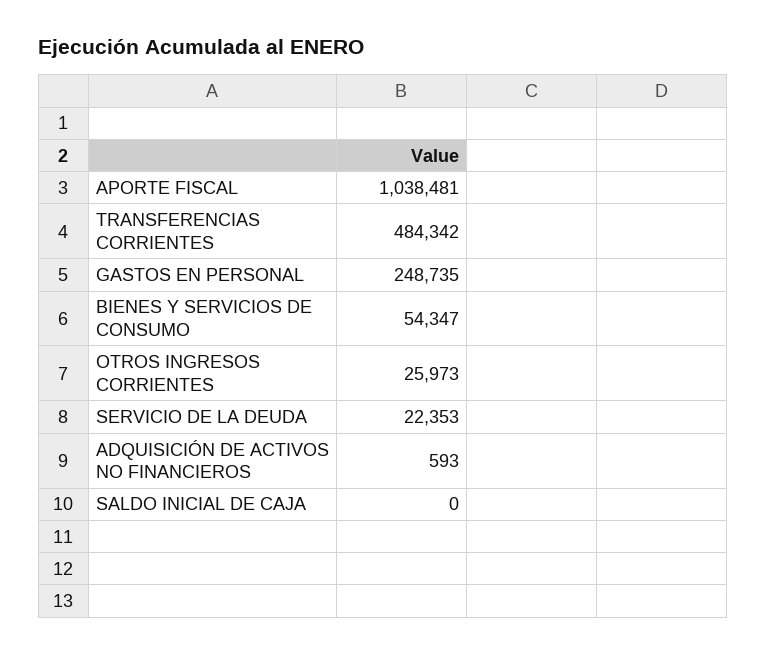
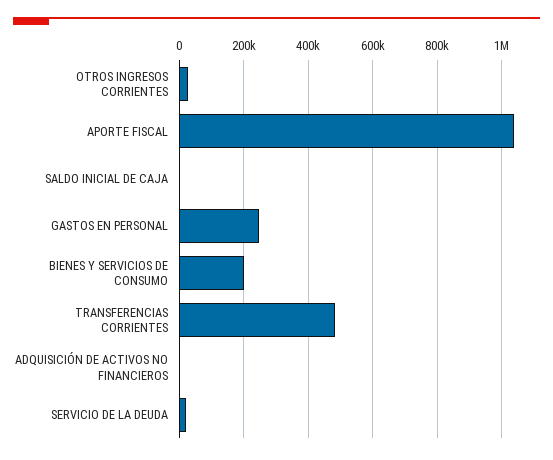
BIENES Y SERVICIOS DE CONSUMO: 54347 -> 200000

